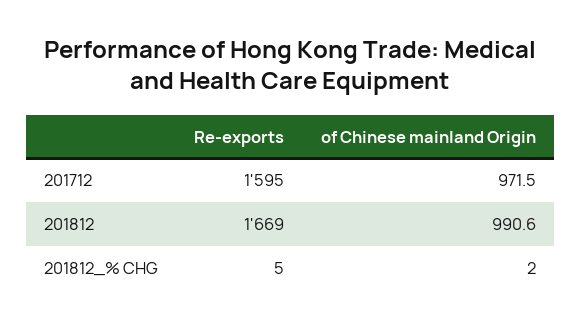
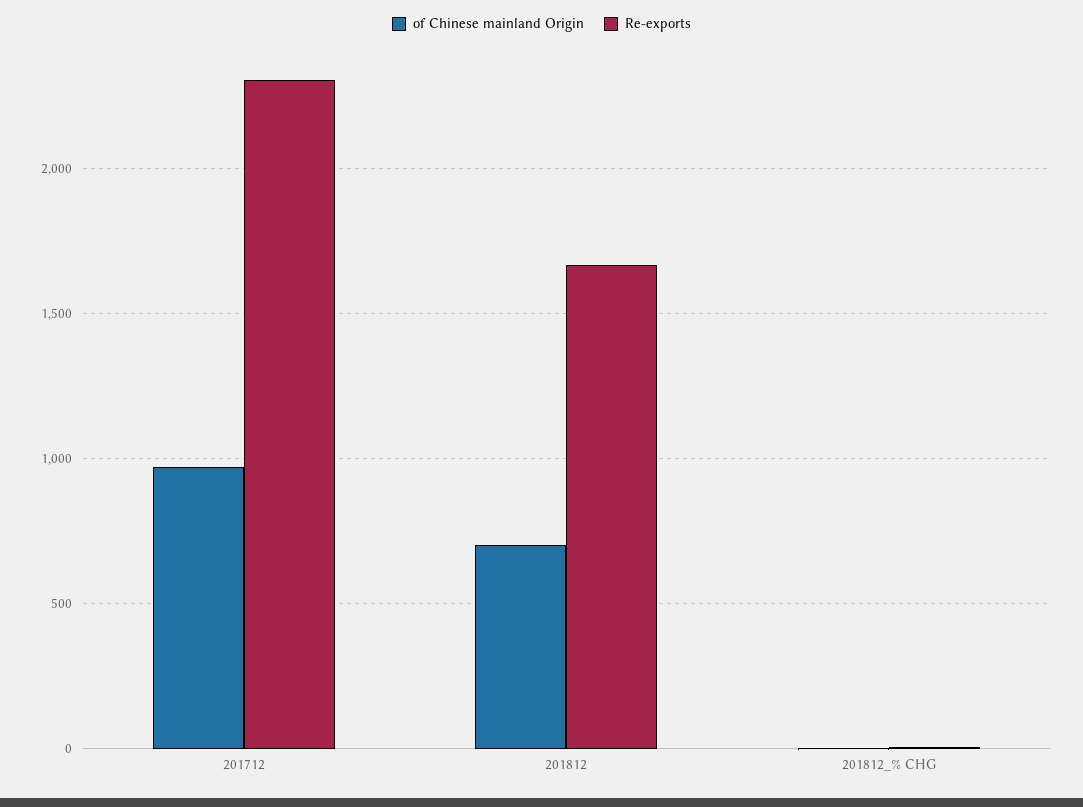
Re-exports, 201712: 1595 -> 2300
of Chinese mainland Origin, 201812: 990.6 -> 700

